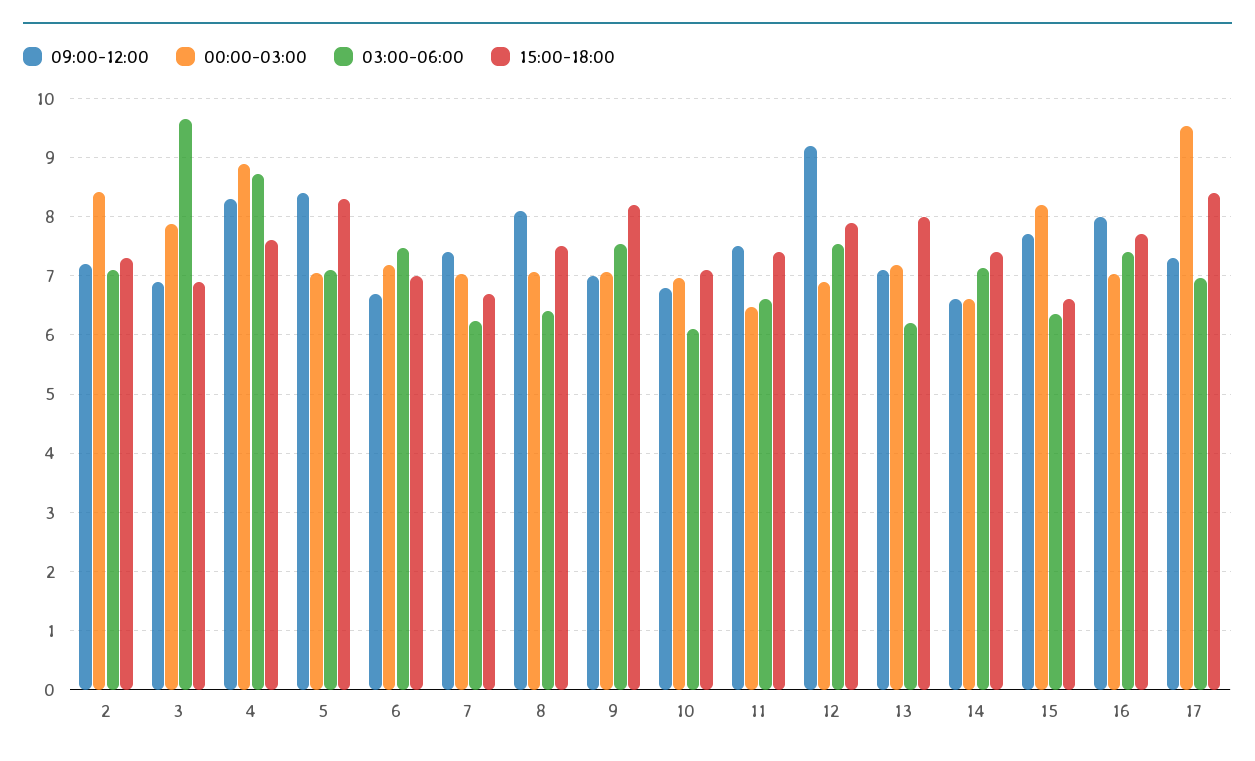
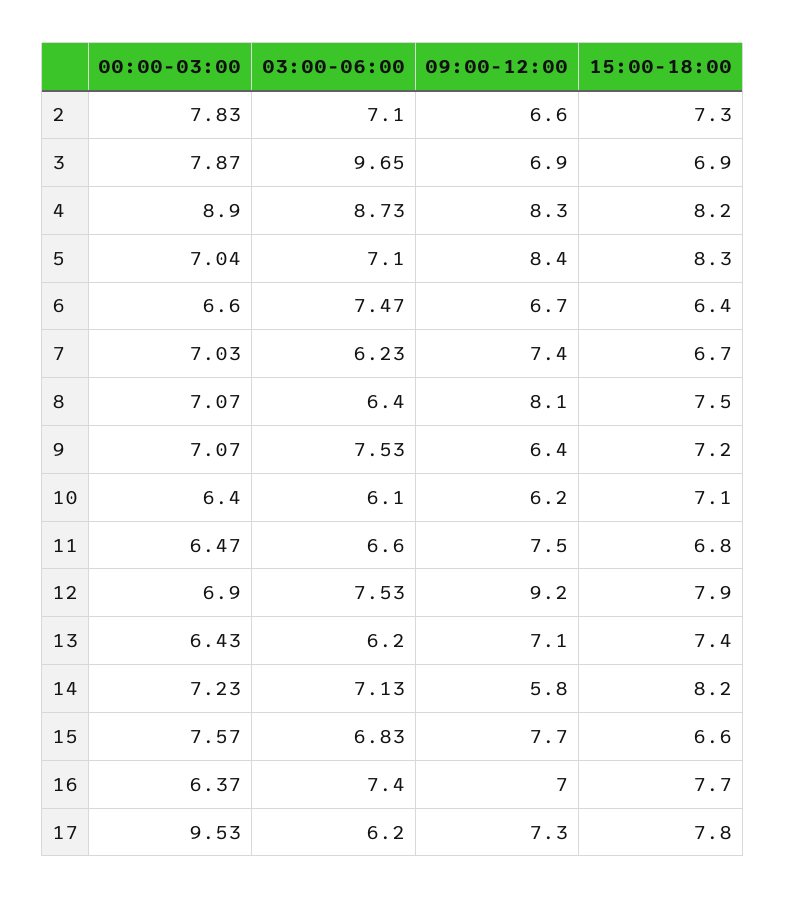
09:00-12:00, 2: 7.2 -> 6.6
00:00-03:00, 2: 8.4 -> 7.83
15:00-18:00, 4: 7.6 -> 8.2
00:00-03:00, 6: 7.2 -> 6.6
15:00-18:00, 6: 7 -> 6.4
09:00-12:00, 9: 7 -> 6.4
15:00-18:00, 9: 8.2 -> 7.2
09:00-12:00, 10: 6.8 -> 6.2
00:00-03:00, 10: 7 -> 6.4
15:00-18:00, 11: 7.4 -> 6.8
00:00-03:00, 13: 7.2 -> 6.43
15:00-18:00, 13: 8 -> 7.4
09:00-12:00, 14: 6.6 -> 5.8
00:00-03:00, 14: 6.6 -> 7.23
15:00-18:00, 14: 7.4 -> 8.2
00:00-03:00, 15: 8.2 -> 7.57
03:00-06:00, 15: 6.4 -> 6.83
09:00-12:00, 16: 8 -> 7
00:00-03:00, 16: 7 -> 6.37
03:00-06:00, 17: 7 -> 6.2
15:00-18:00, 17: 8.4 -> 7.8

